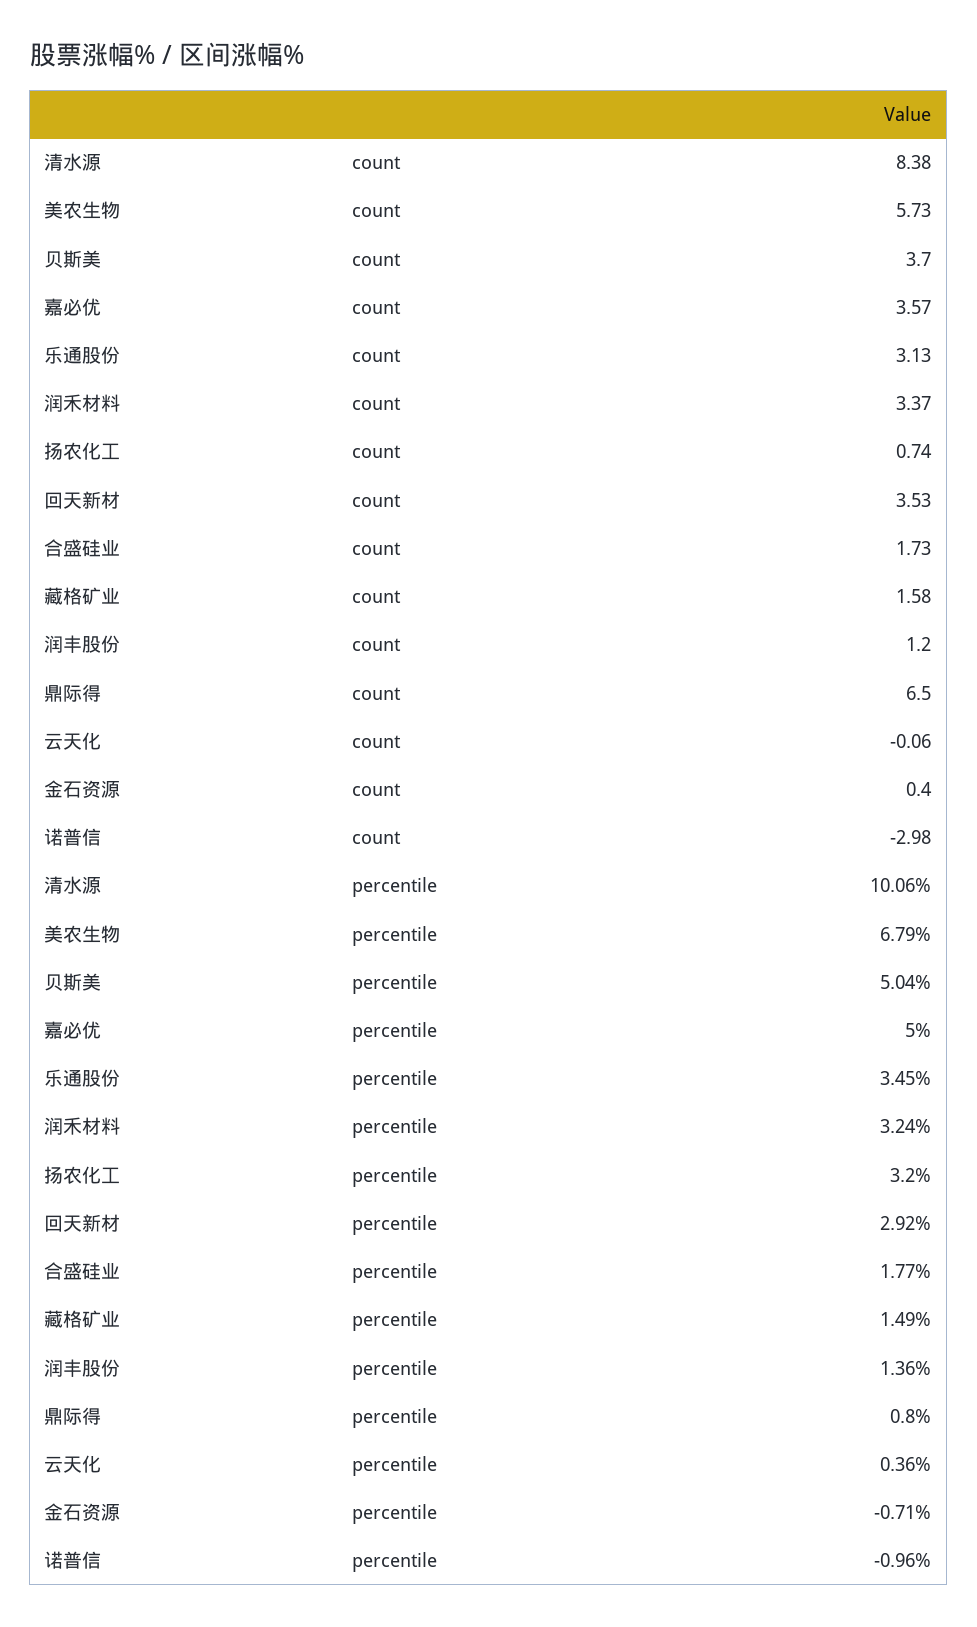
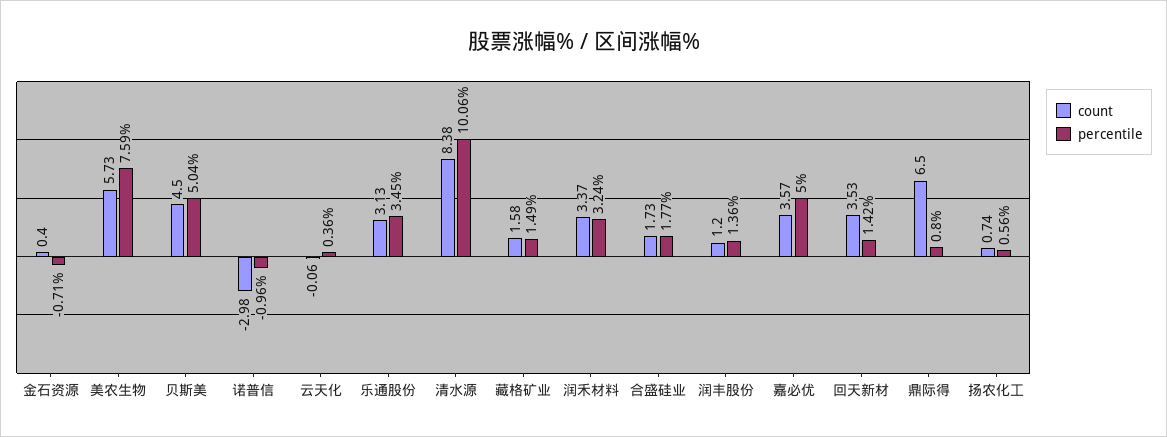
count, 贝斯美: 3.7 -> 4.5
percentile, 美农生物: 6.79 -> 7.59
percentile, 扬农化工: 3.2 -> 0.56
percentile, 回天新材: 2.92 -> 1.42

